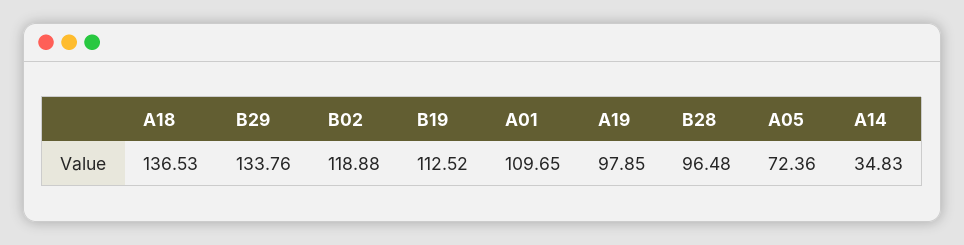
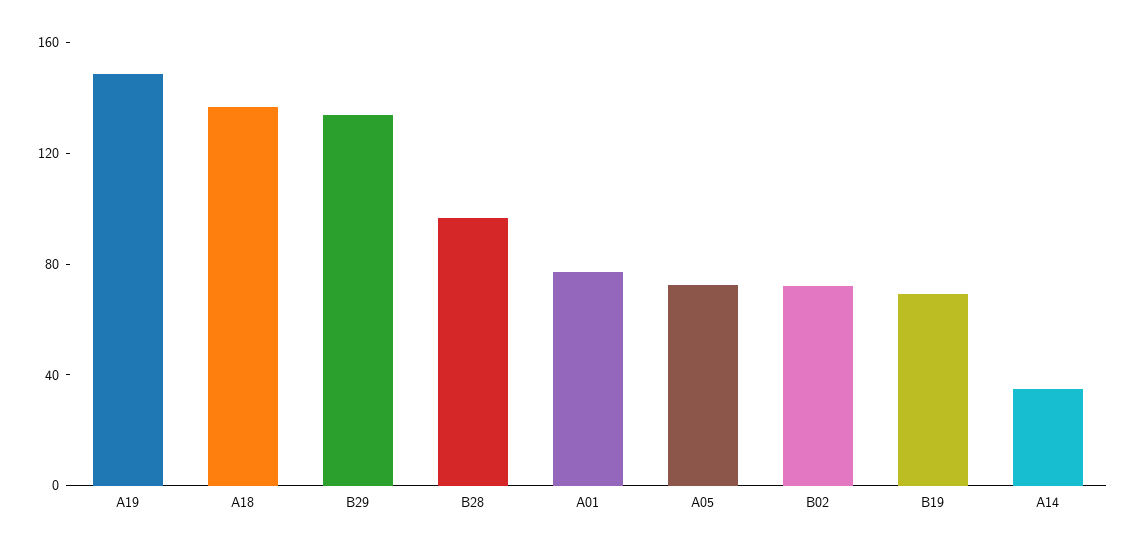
B02: 118.88 -> 70
B19: 112.52 -> 70
A01: 109.65 -> 80
A19: 97.85 -> 150

